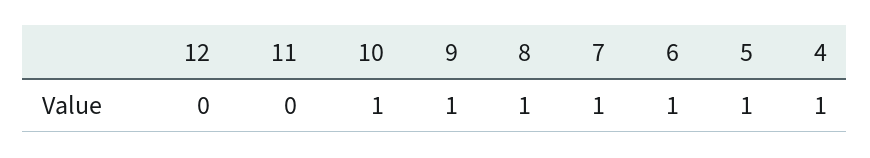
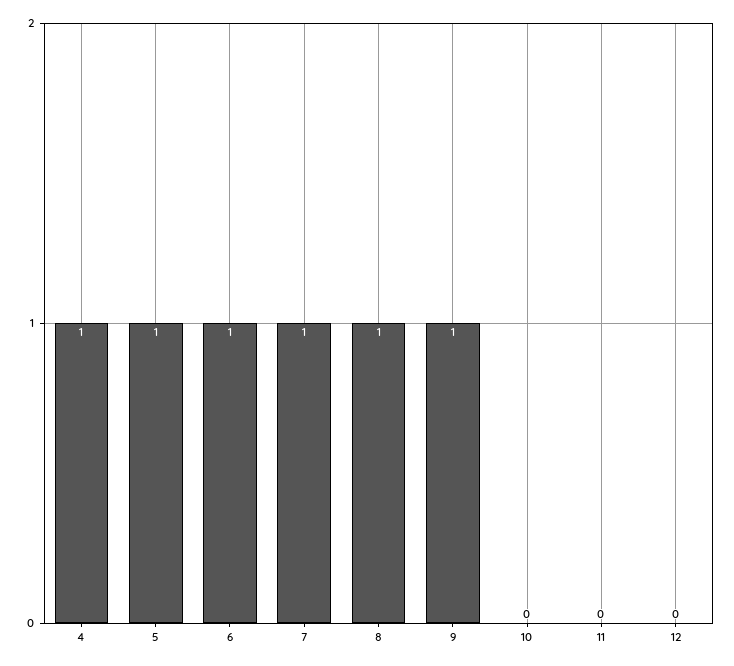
10: 1 -> 0

